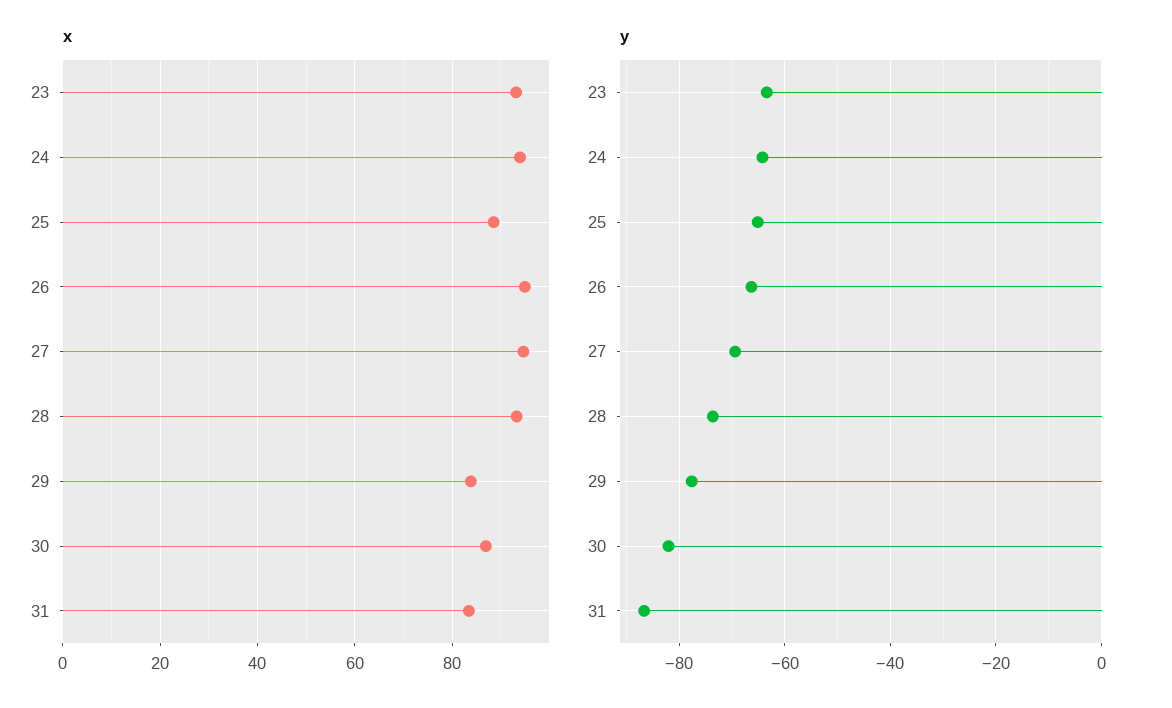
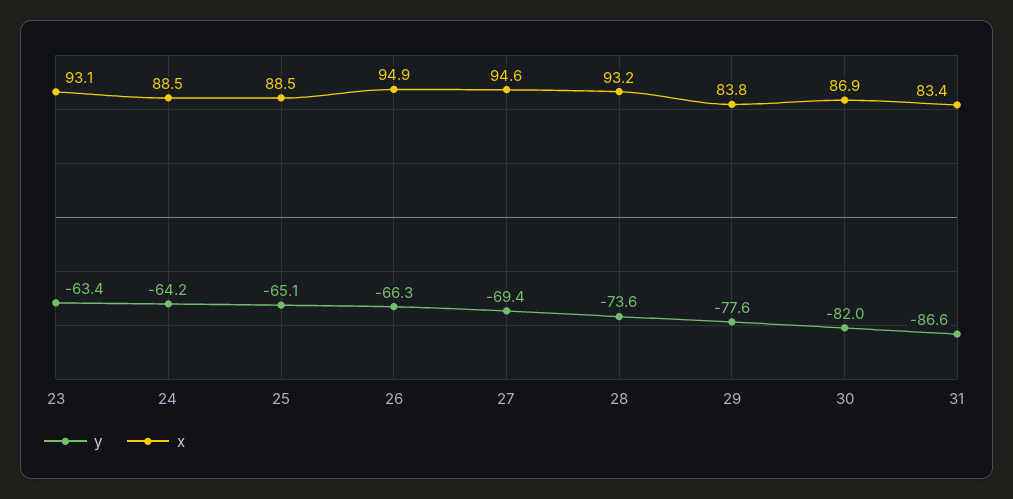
x, 24: 94 -> 88.5

